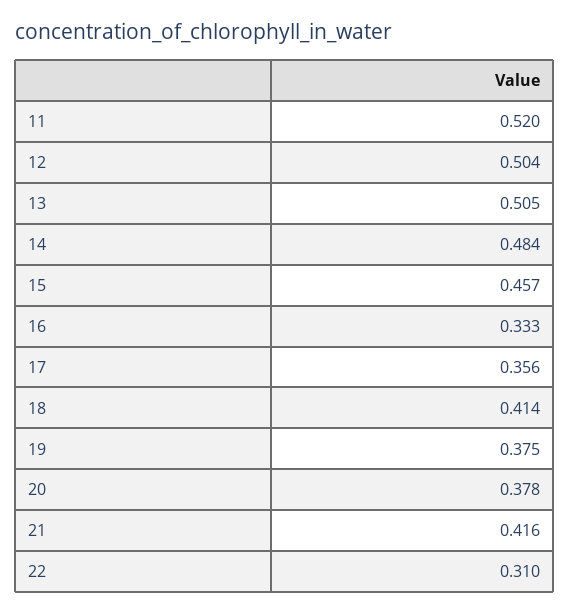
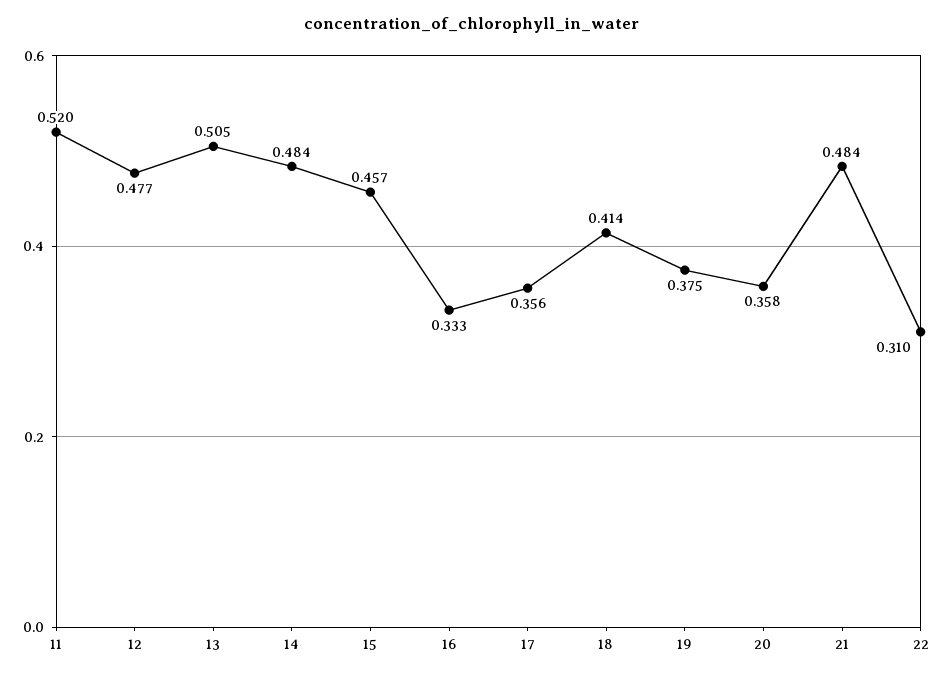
12: 0.504 -> 0.477
20: 0.378 -> 0.358
21: 0.416 -> 0.484

